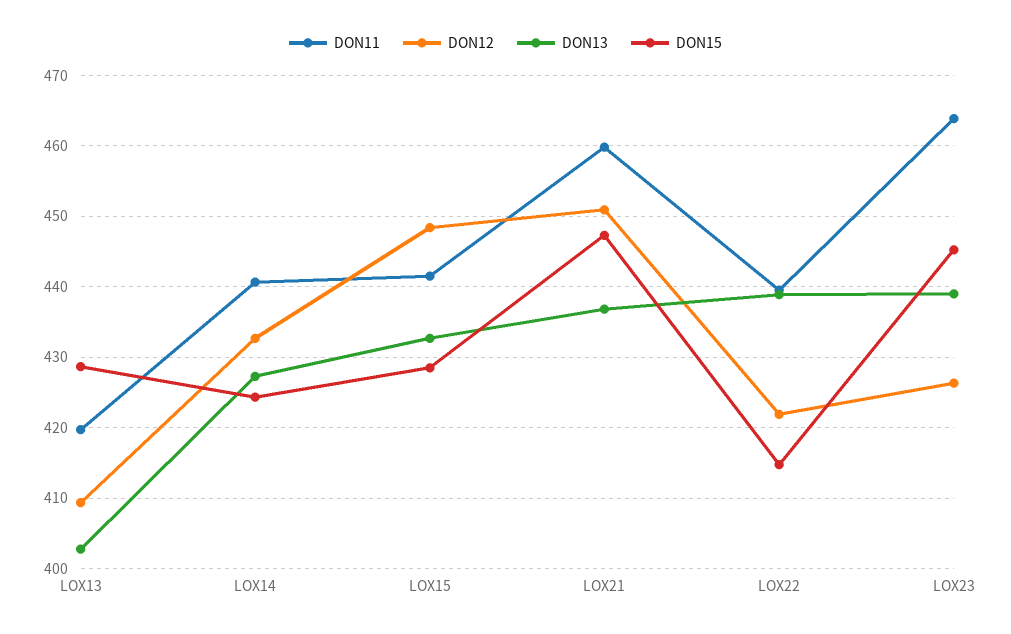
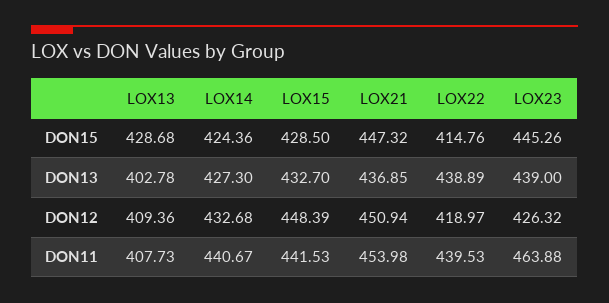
DON11, LOX13: 420 -> 407.73
DON11, LOX21: 460 -> 453.98
DON12, LOX22: 422 -> 418.97

